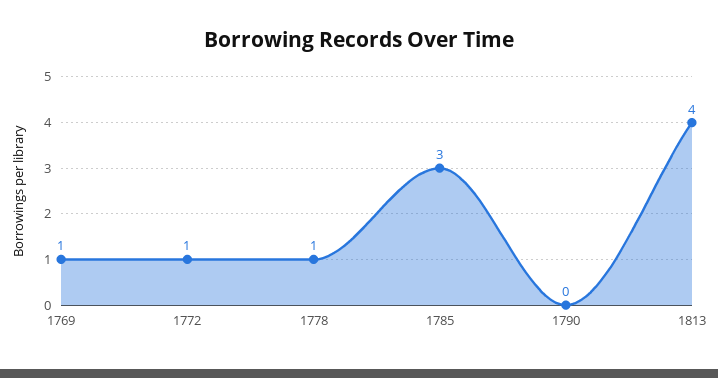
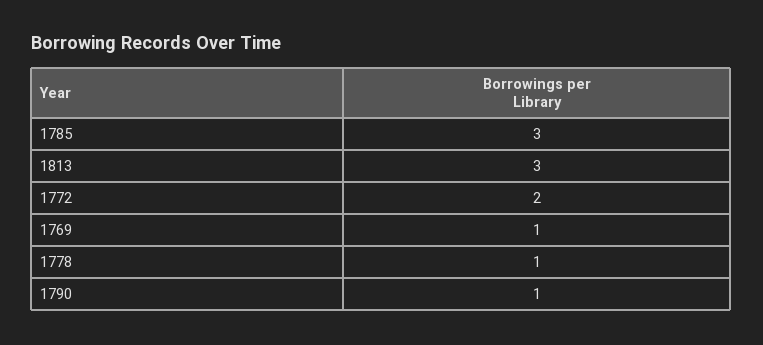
1772: 1 -> 2
1790: 0 -> 1
1813: 4 -> 3

